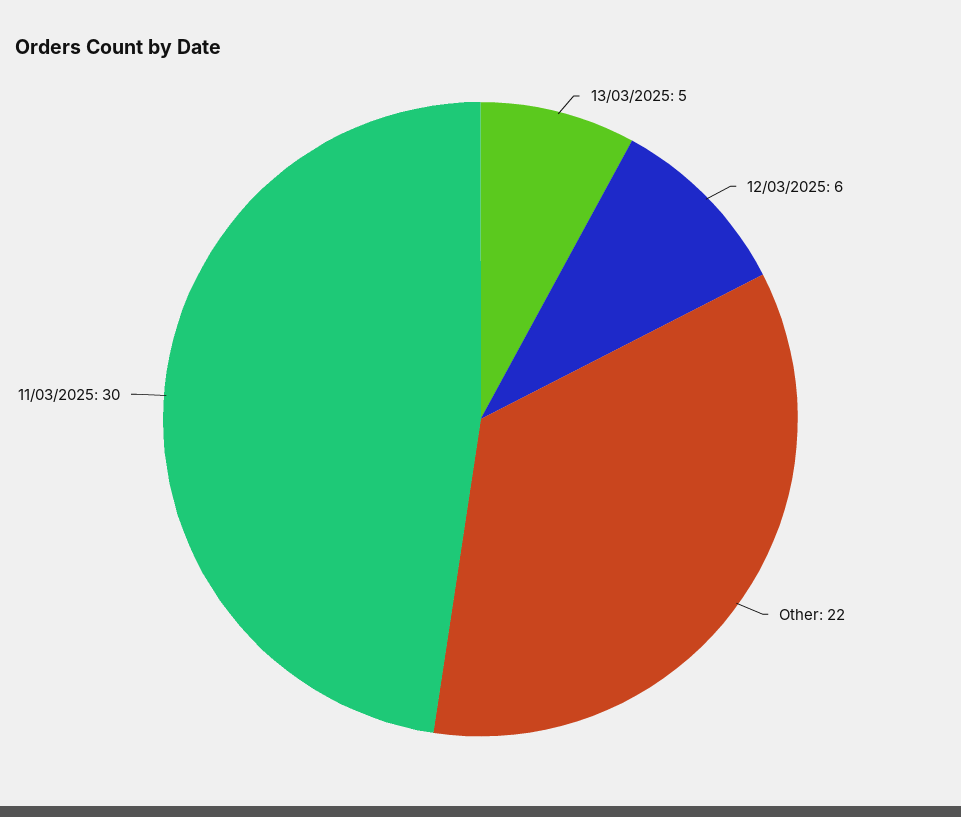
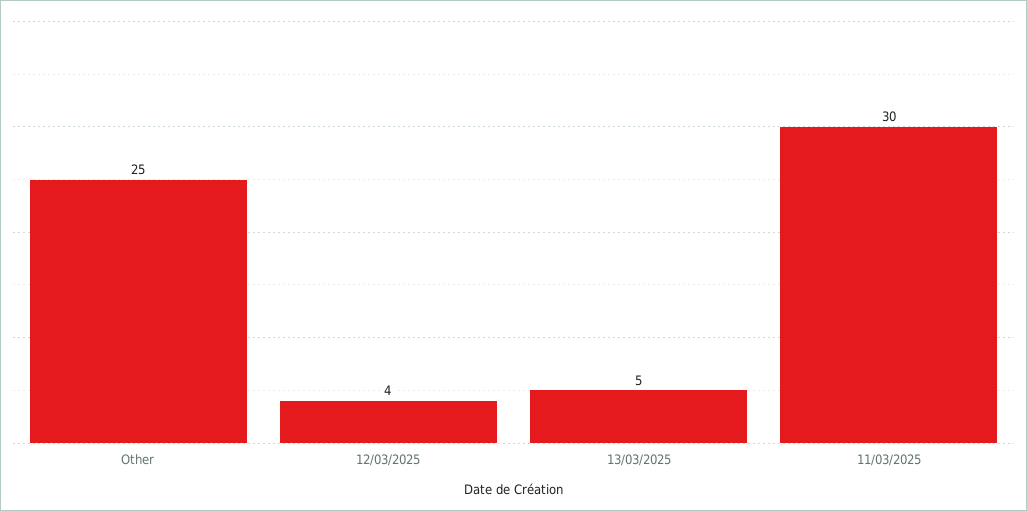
12/03/2025: 6 -> 4
Other: 22 -> 25

